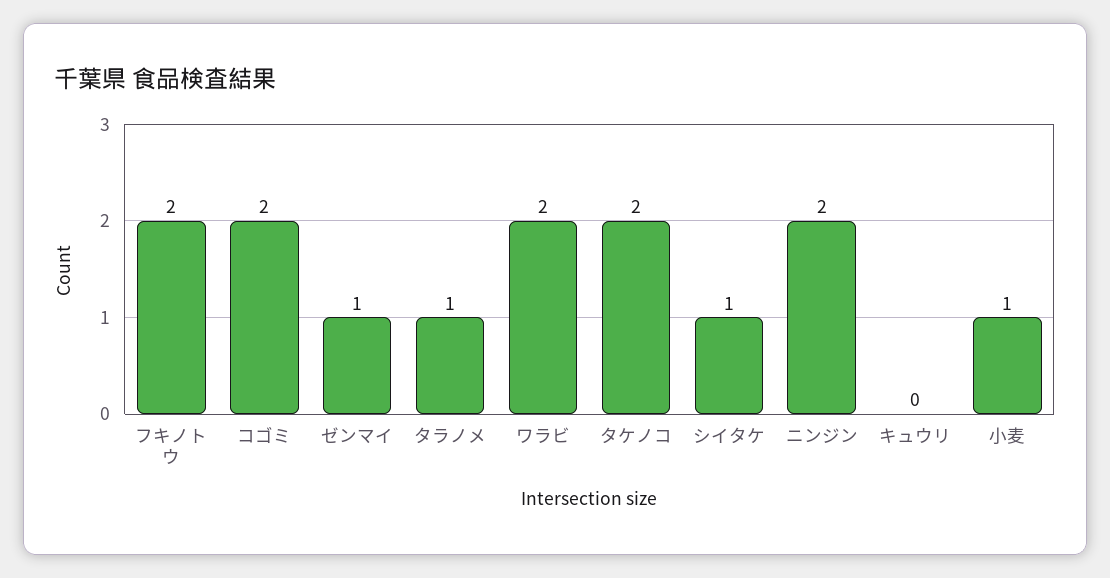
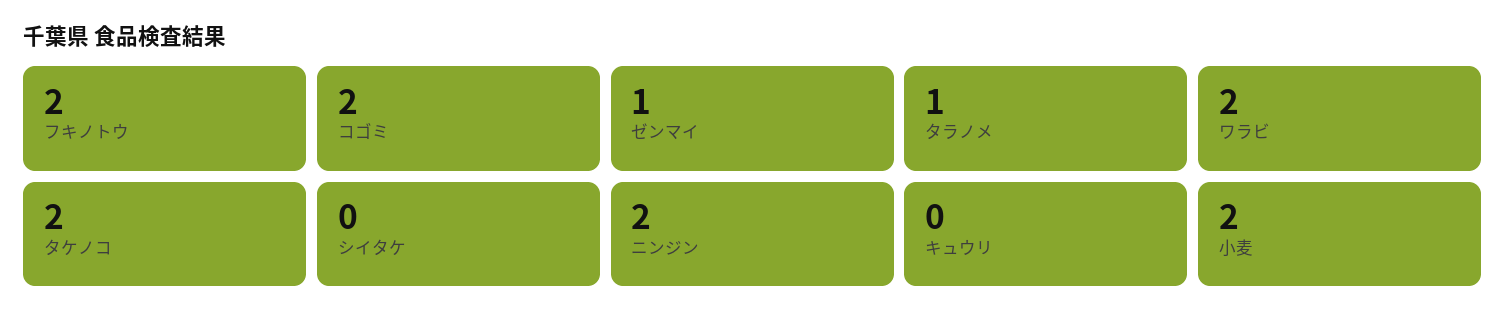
シイタケ: 1 -> 0
小麦: 1 -> 2

